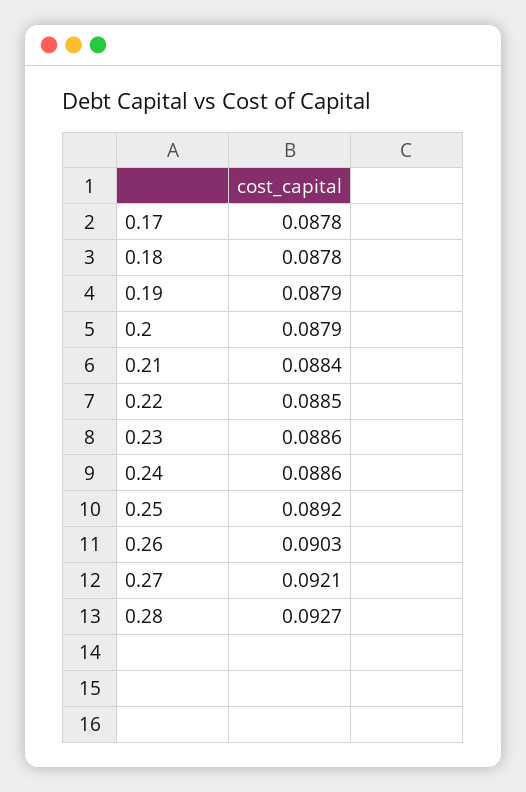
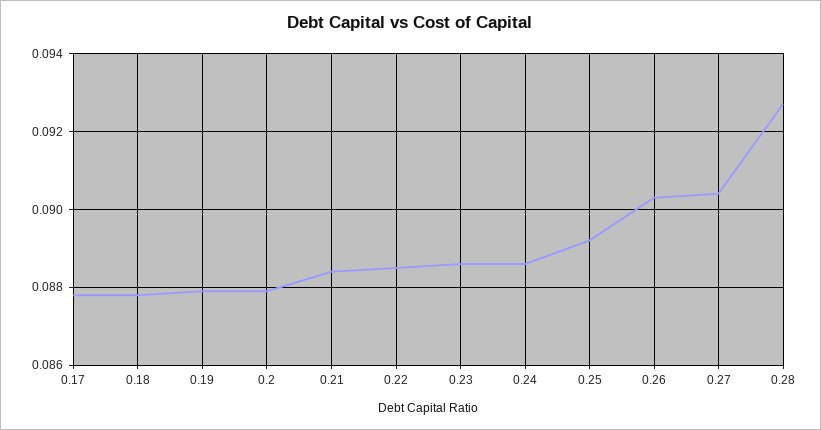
0.27: 0.0921 -> 0.0905

